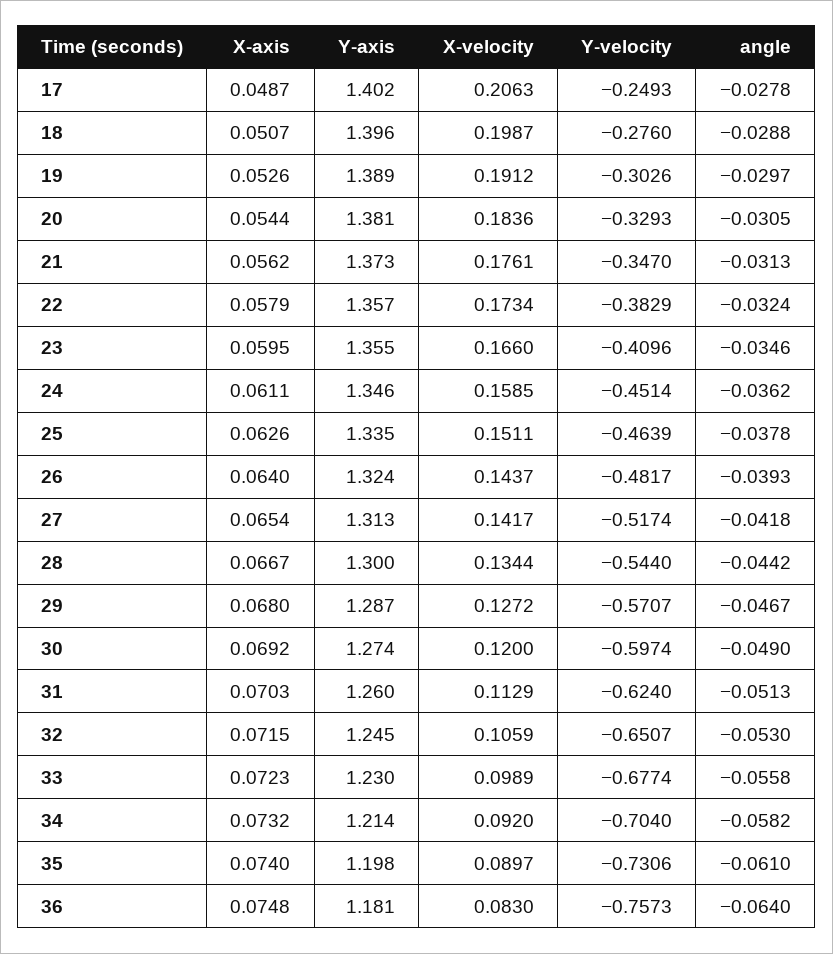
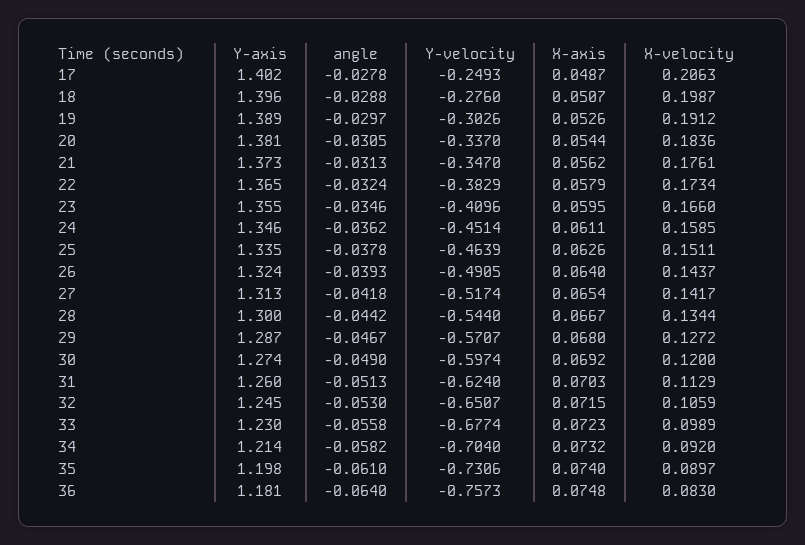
Y-velocity, 20: -0.3293 -> -0.337
Y-axis, 22: 1.357 -> 1.365
Y-velocity, 26: -0.4817 -> -0.4905

